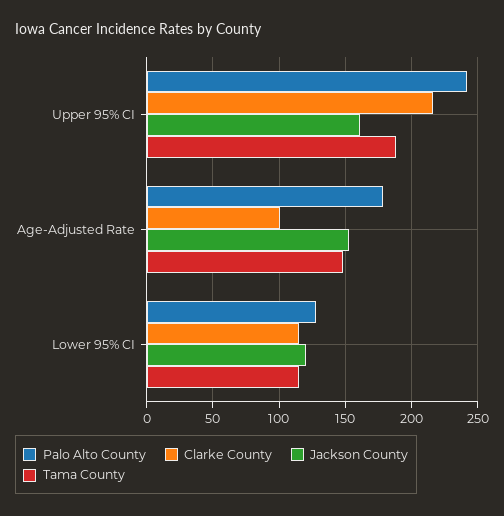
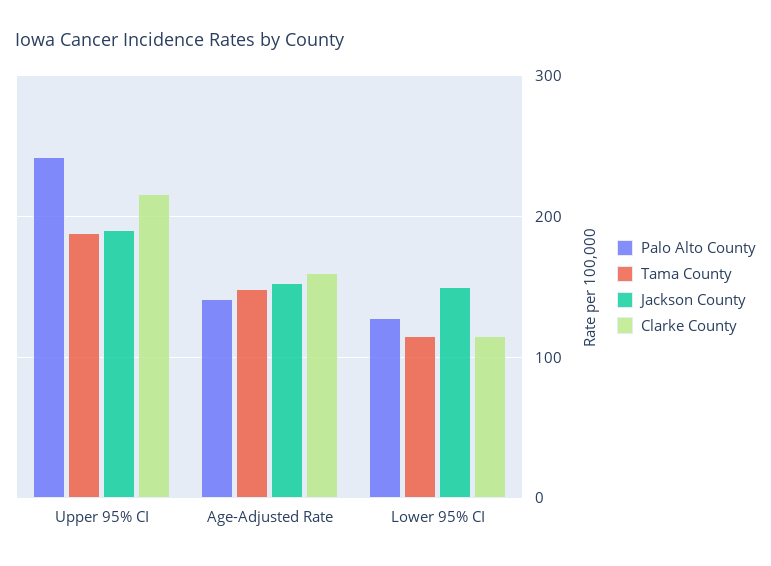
Jackson County, Upper 95% CI: 160 -> 190
Palo Alto County, Age-Adjusted Rate: 180 -> 140
Clarke County, Age-Adjusted Rate: 100 -> 160
Jackson County, Lower 95% CI: 120 -> 150

